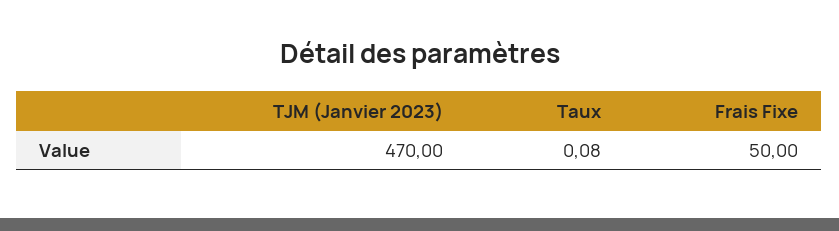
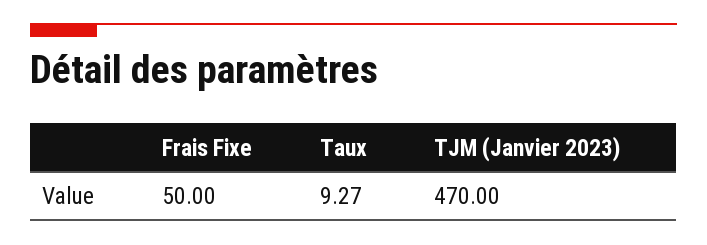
Taux: 0.08 -> 9.27

